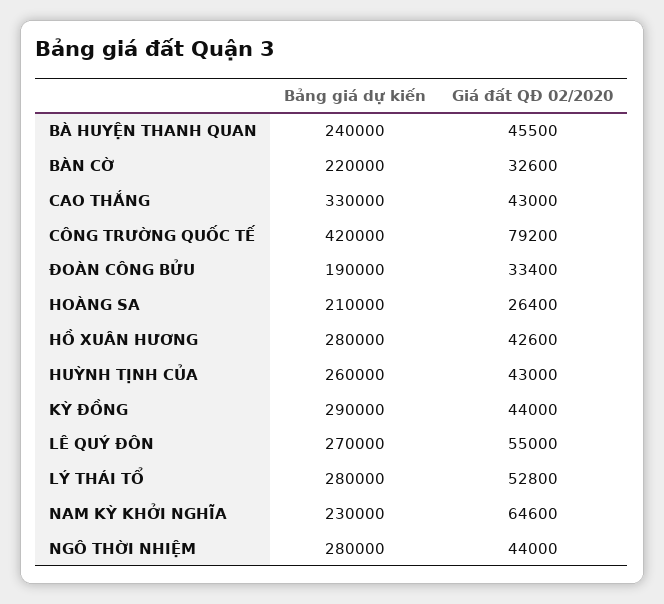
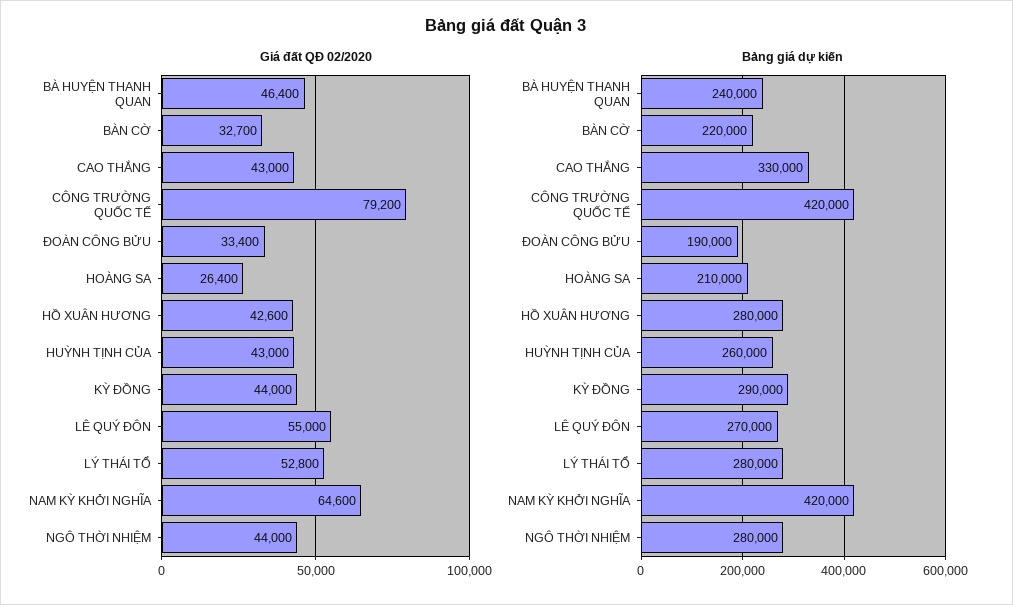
Giá đất QĐ 02/2020, BÀ HUYỆN THANH QUAN: 45500 -> 46400
Giá đất QĐ 02/2020, BÀN CỜ: 32600 -> 32700
Bảng giá dự kiến, NAM KỲ KHỞI NGHĨA: 230000 -> 420000

